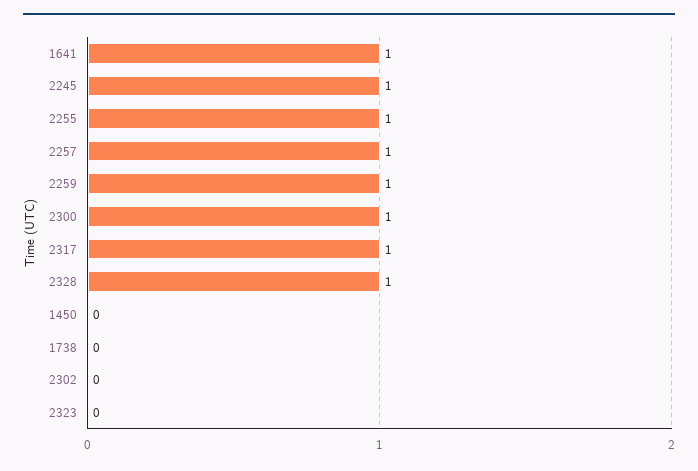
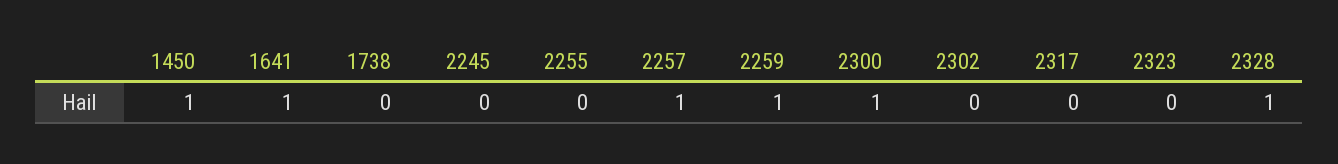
2245: 1 -> 0
2255: 1 -> 0
2317: 1 -> 0
1450: 0 -> 1

